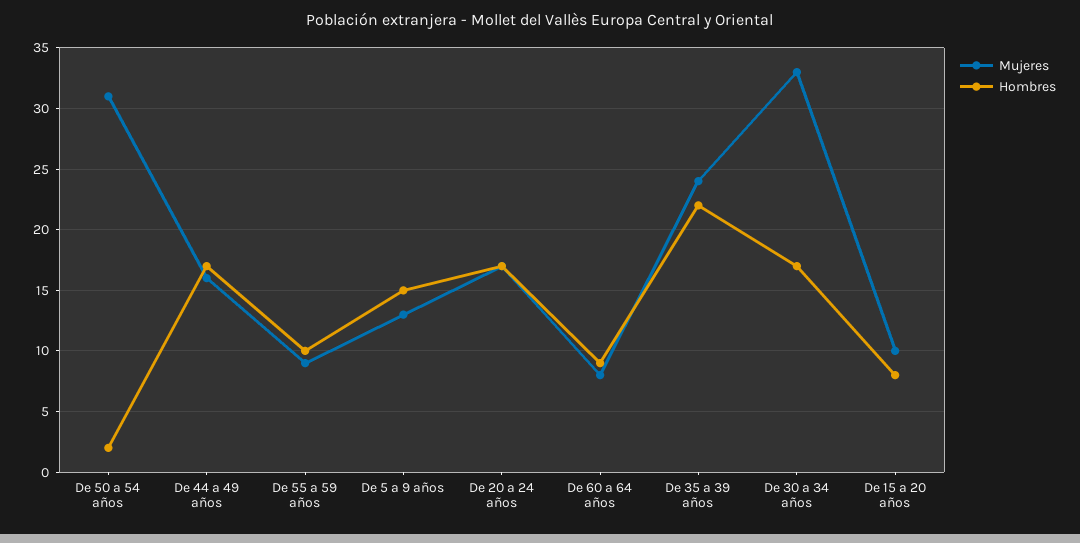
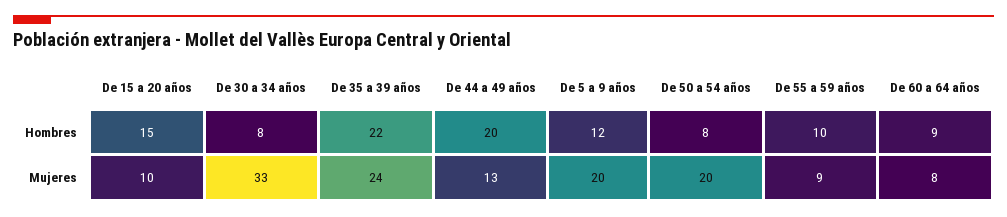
Mujeres, De 50 a 54 años: 31 -> 20
Hombres, De 50 a 54 años: 2 -> 8
Mujeres, De 44 a 49 años: 16 -> 13
Hombres, De 44 a 49 años: 17 -> 20
Mujeres, De 5 a 9 años: 13 -> 20
Hombres, De 5 a 9 años: 15 -> 12
Mujeres, De 20 a 24 años: 17 -> none
Hombres, De 20 a 24 años: 17 -> none
Hombres, De 30 a 34 años: 17 -> 8
Hombres, De 15 a 20 años: 8 -> 15

